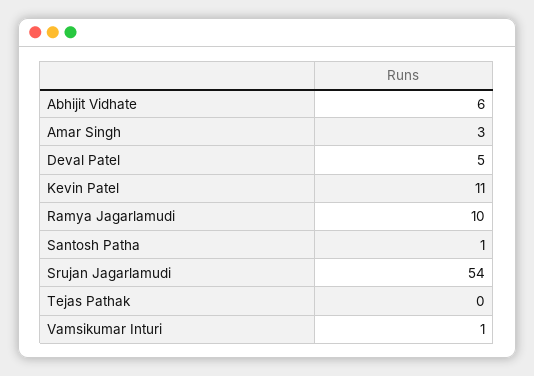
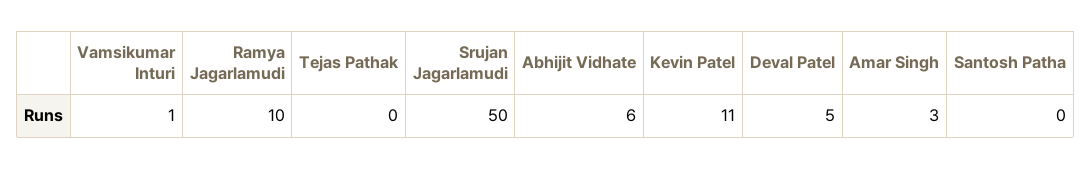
Santosh Patha: 1 -> 0
Srujan Jagarlamudi: 54 -> 50

